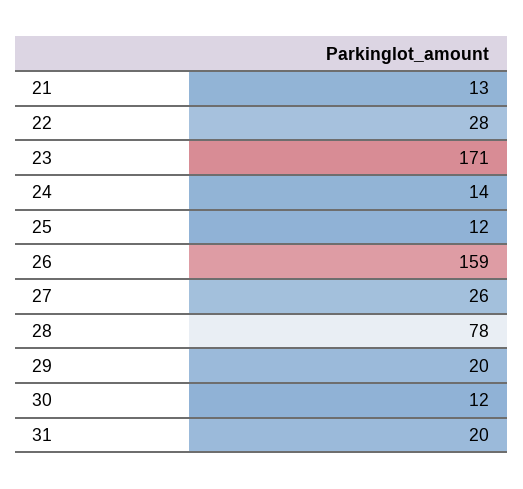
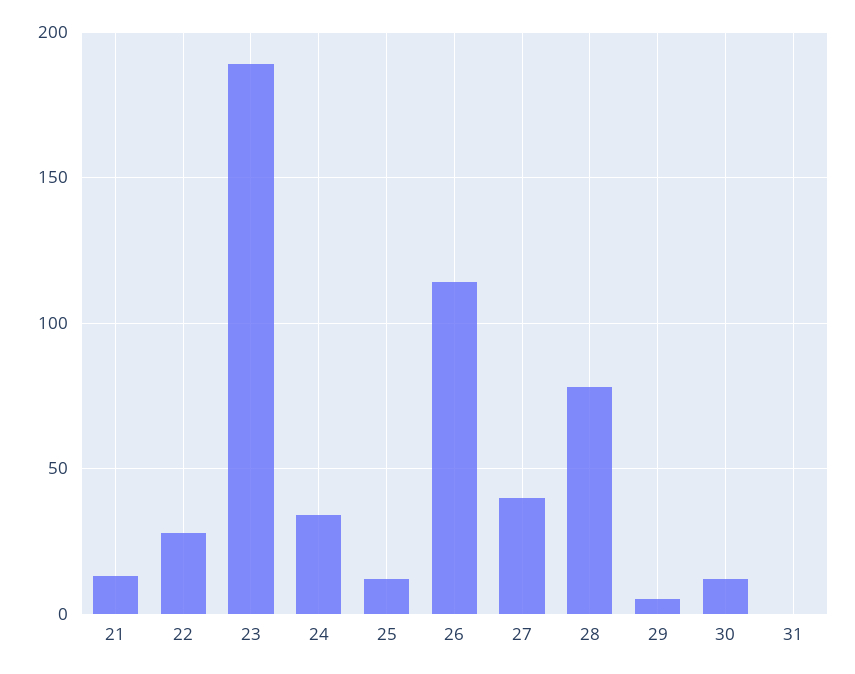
23: 171 -> 190
24: 14 -> 35
26: 159 -> 115
27: 26 -> 40
29: 20 -> 5
31: 20 -> 0

